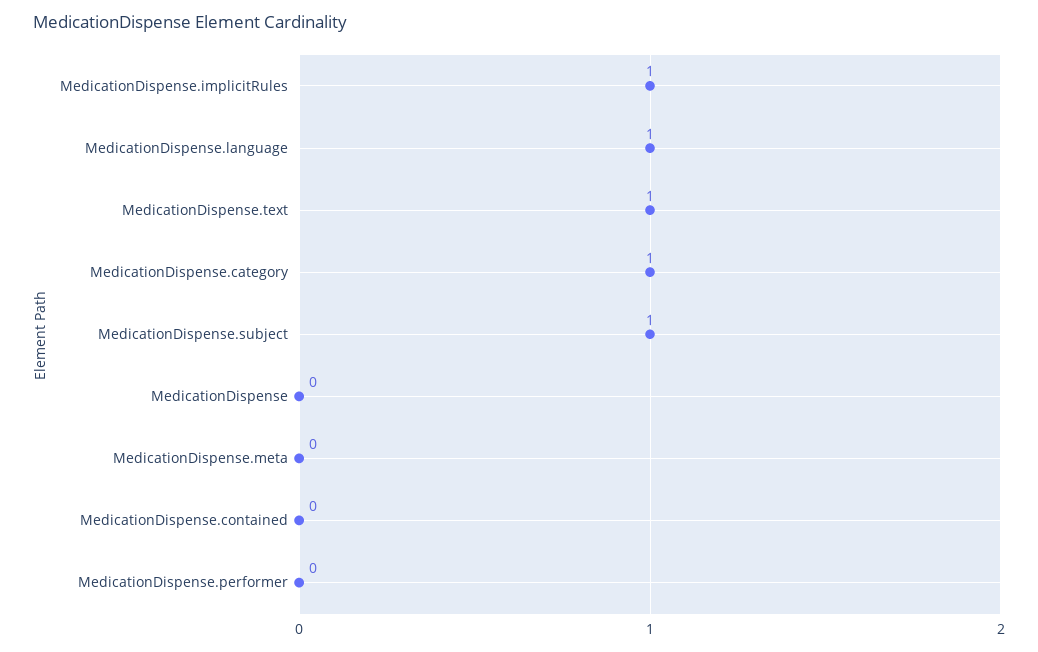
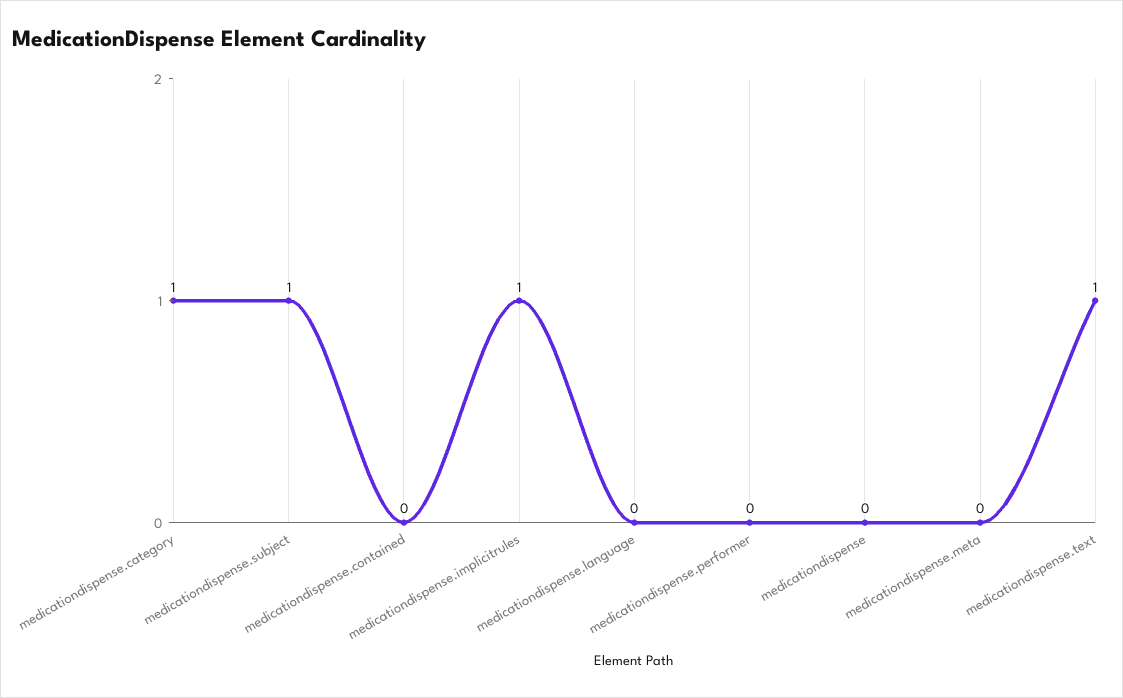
MedicationDispense.language: 1 -> 0

